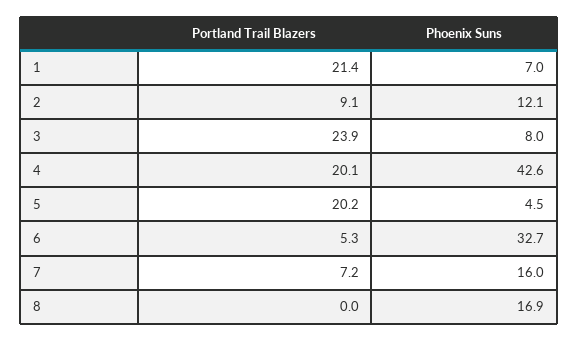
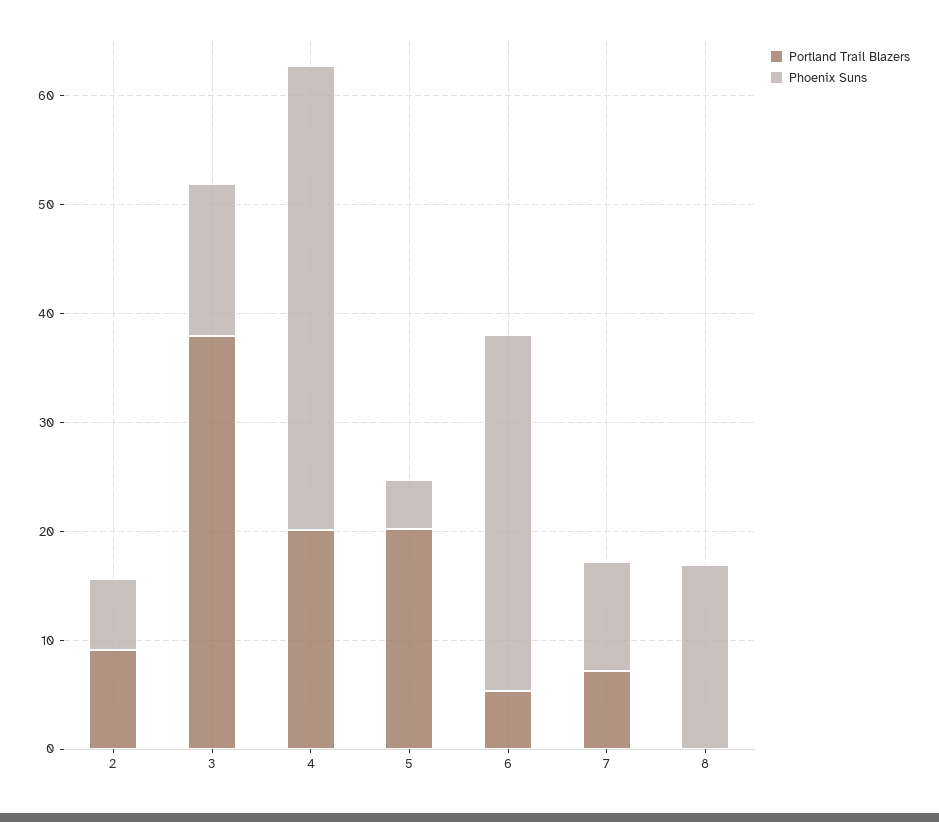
Portland Trail Blazers, 1: 21.4 -> none
Phoenix Suns, 1: 7 -> none
Phoenix Suns, 2: 12.1 -> 6
Portland Trail Blazers, 3: 23.9 -> 38
Phoenix Suns, 3: 8 -> 14
Phoenix Suns, 7: 16 -> 10

